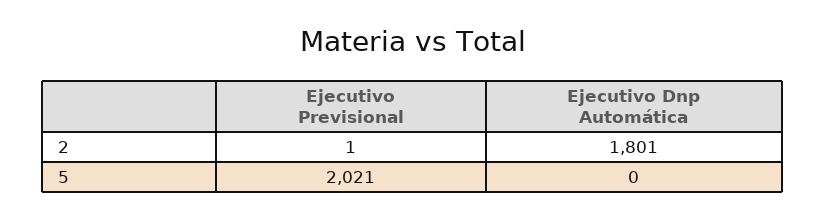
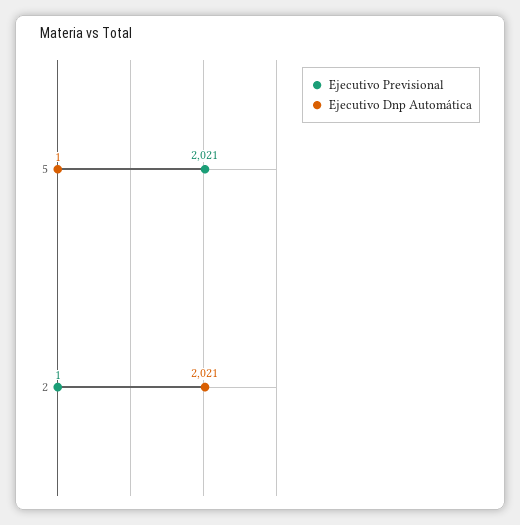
Ejecutivo Dnp Automática, 2: 1801 -> 2021
Ejecutivo Dnp Automática, 5: 0 -> 1

